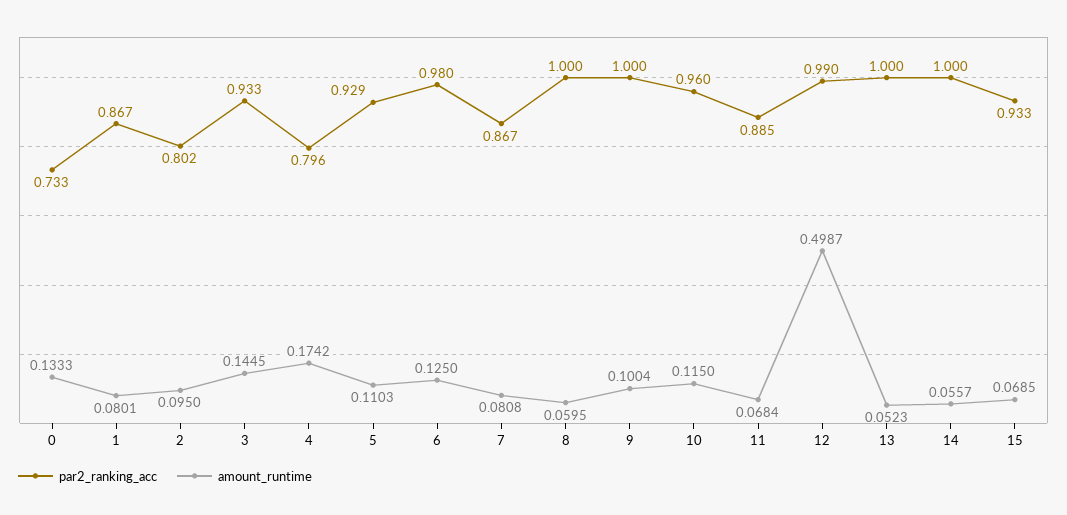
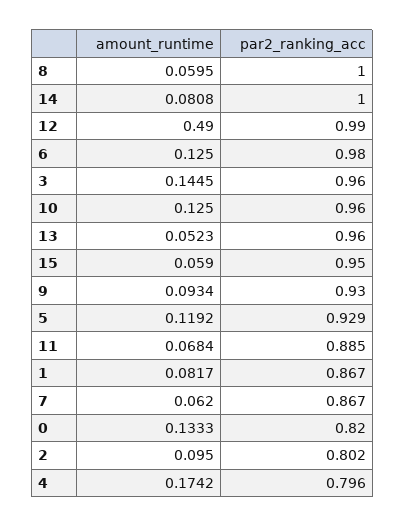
par2_ranking_acc, 0: 0.733 -> 0.82
amount_runtime, 1: 0.0801 -> 0.0817
par2_ranking_acc, 3: 0.933 -> 0.96
amount_runtime, 5: 0.1103 -> 0.1192
amount_runtime, 7: 0.0808 -> 0.062
par2_ranking_acc, 9: 1 -> 0.93
amount_runtime, 9: 0.1004 -> 0.0934
amount_runtime, 10: 0.115 -> 0.125
amount_runtime, 12: 0.4987 -> 0.49
par2_ranking_acc, 13: 1 -> 0.96
amount_runtime, 14: 0.0557 -> 0.0808
par2_ranking_acc, 15: 0.933 -> 0.95
amount_runtime, 15: 0.0685 -> 0.059

